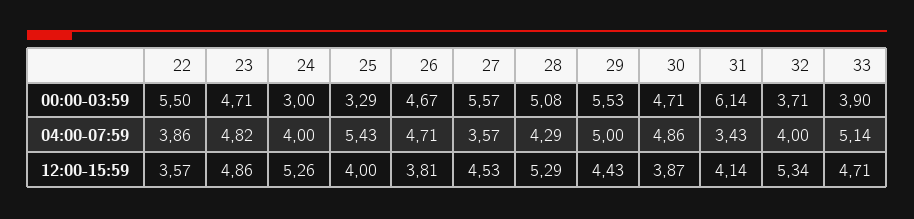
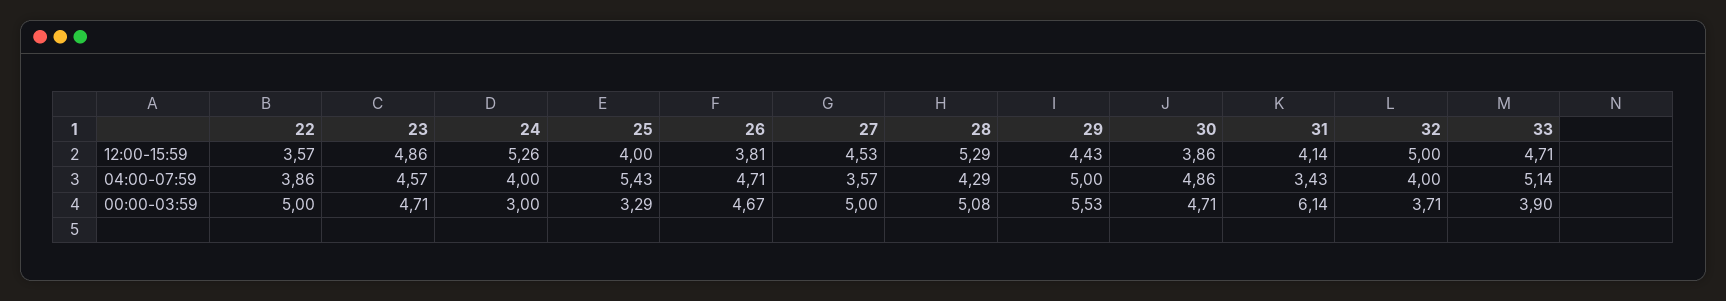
22, 00:00-03:59: 5.5 -> 5
27, 00:00-03:59: 5.57 -> 5
23, 04:00-07:59: 4.82 -> 4.57
30, 12:00-15:59: 3.87 -> 3.86
32, 12:00-15:59: 5.34 -> 5

